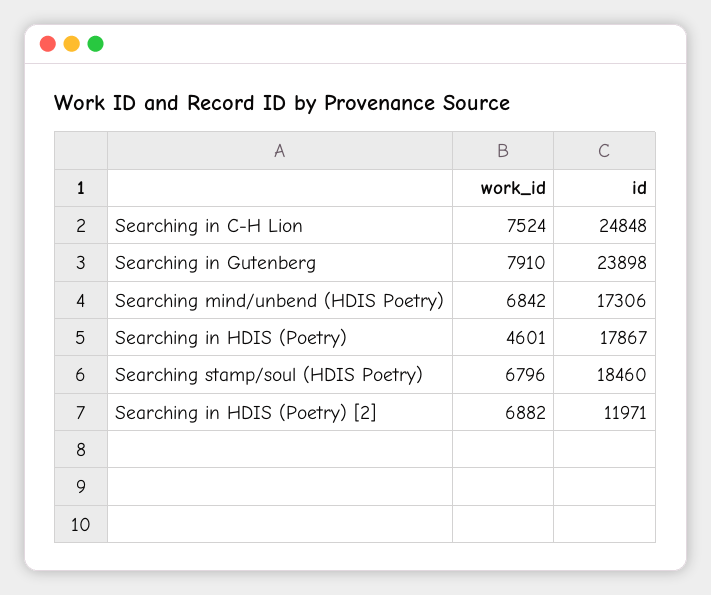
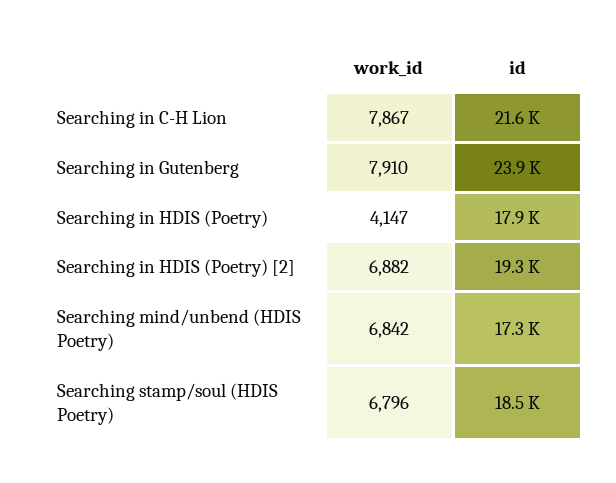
work_id, Searching in C-H Lion: 7524 -> 7867
id, Searching in C-H Lion: 24848 -> 21600
work_id, Searching in HDIS (Poetry): 4601 -> 4147
id, Searching in HDIS (Poetry) [2]: 11971 -> 19300

